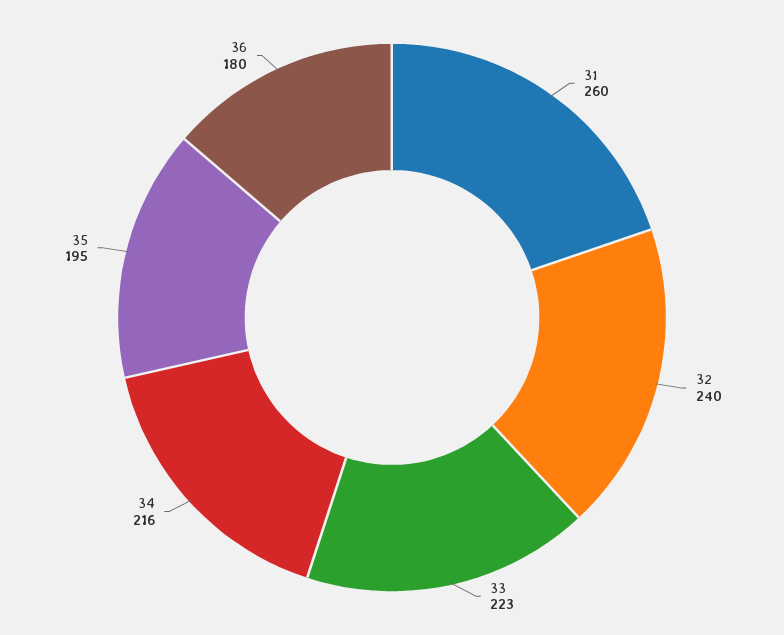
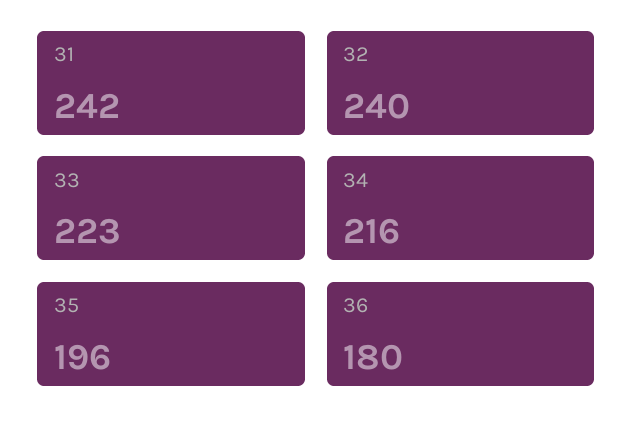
31: 260 -> 242
35: 195 -> 196

